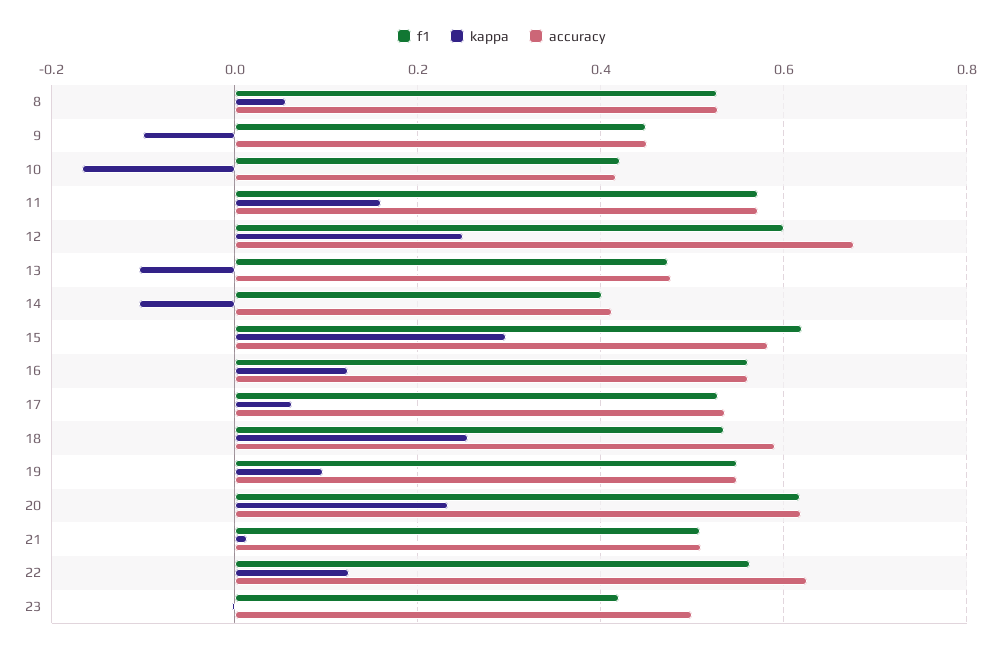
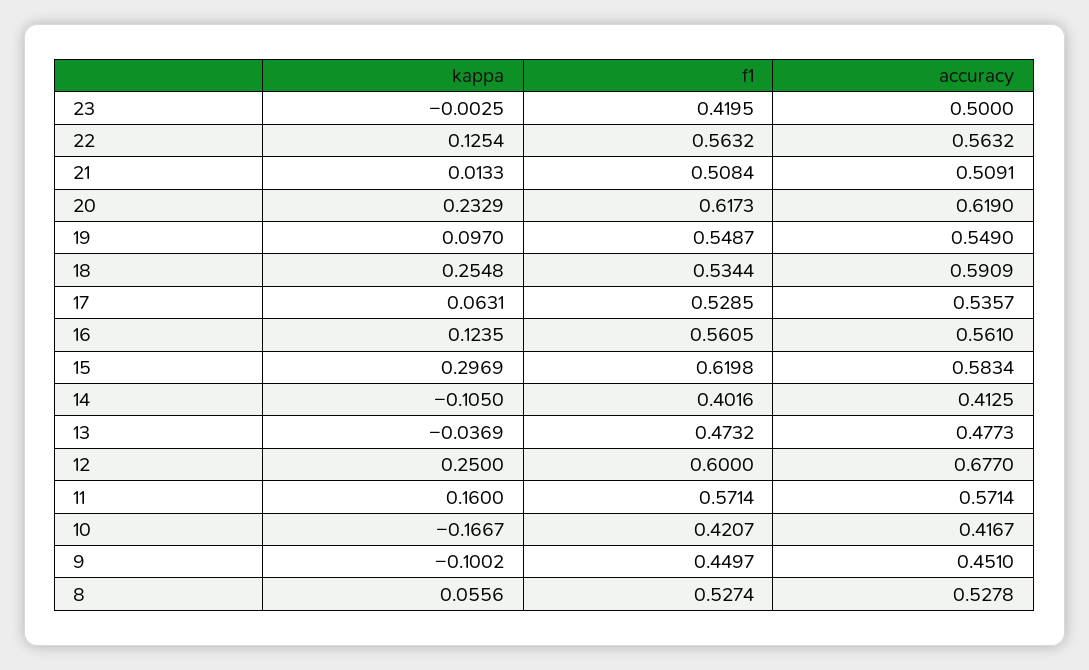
kappa, 13: -0.1 -> -0.0369
accuracy, 22: 0.62 -> 0.5632

